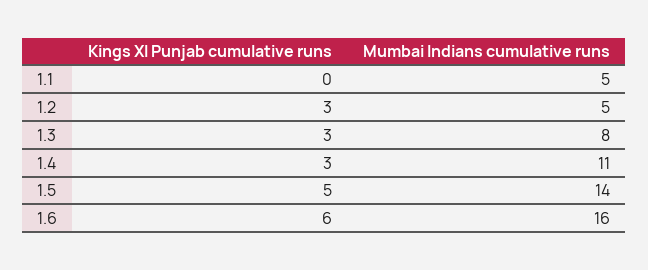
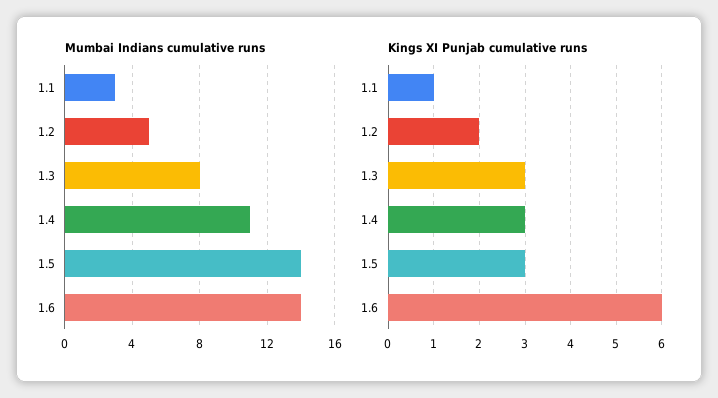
Kings XI Punjab cumulative runs, 1.1: 0 -> 1
Mumbai Indians cumulative runs, 1.1: 5 -> 3
Kings XI Punjab cumulative runs, 1.2: 3 -> 2
Kings XI Punjab cumulative runs, 1.5: 5 -> 3
Mumbai Indians cumulative runs, 1.6: 16 -> 14

